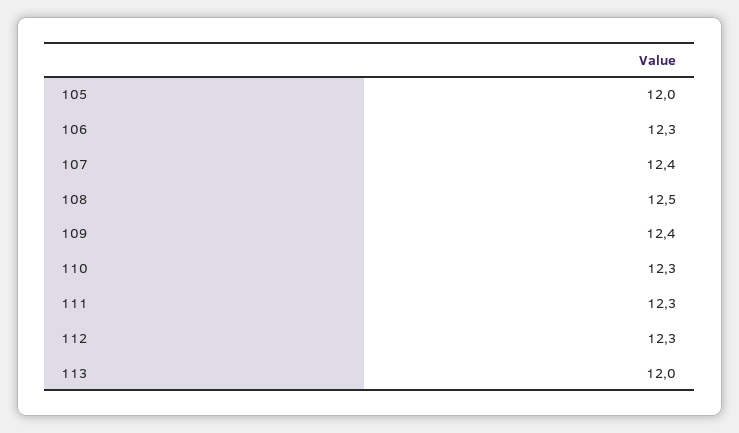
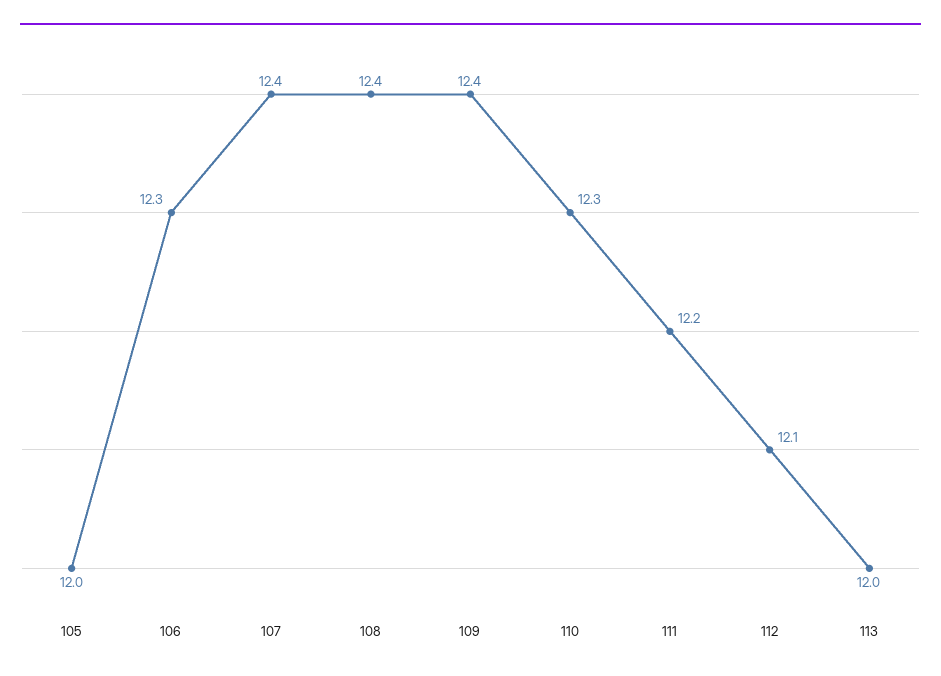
108: 12.5 -> 12.4
111: 12.3 -> 12.2
112: 12.3 -> 12.1

